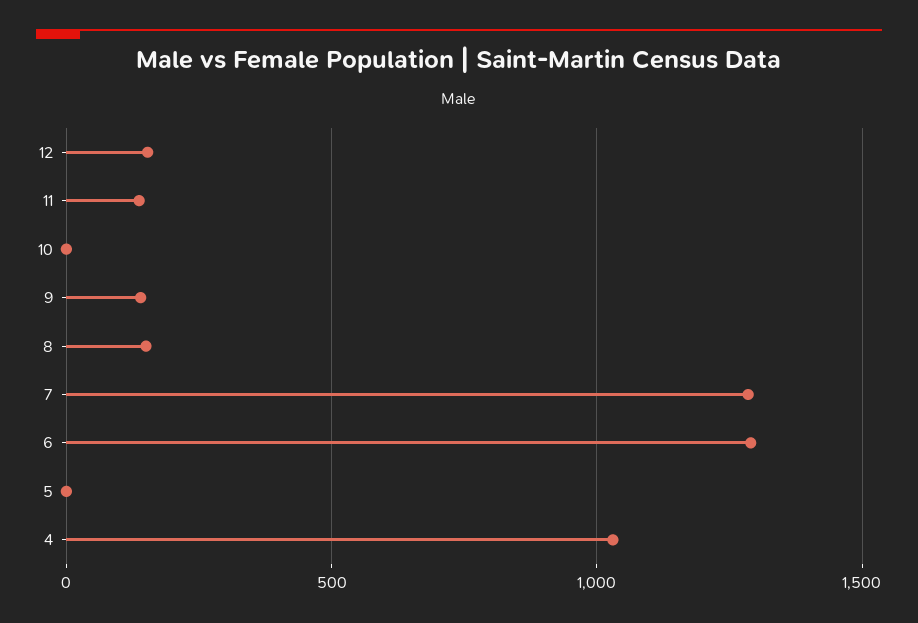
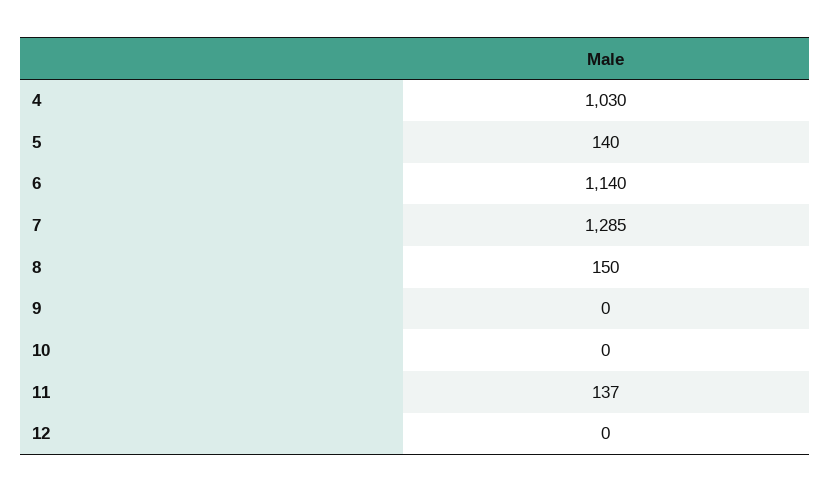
12: 150 -> 0
9: 150 -> 0
6: 1300 -> 1140
5: 0 -> 140

